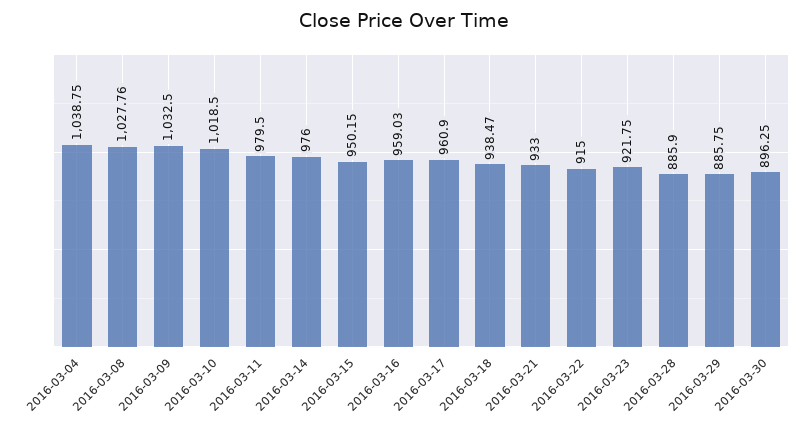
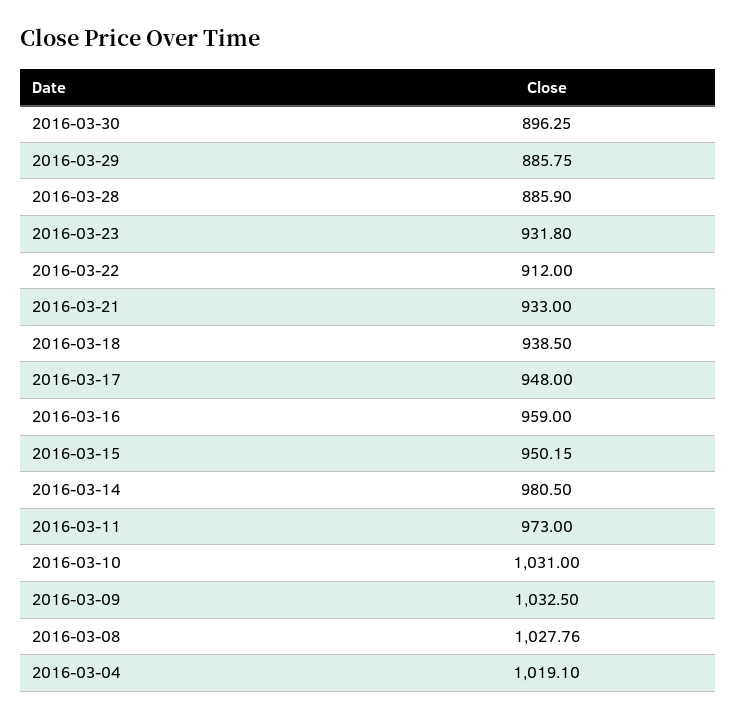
2016-03-04: 1038.75 -> 1019.1
2016-03-10: 1018.5 -> 1031
2016-03-11: 979.5 -> 973
2016-03-14: 976 -> 980.5
2016-03-16: 959.03 -> 959
2016-03-17: 960.9 -> 948
2016-03-18: 938.47 -> 938.5
2016-03-22: 915 -> 912
2016-03-23: 921.75 -> 931.8

